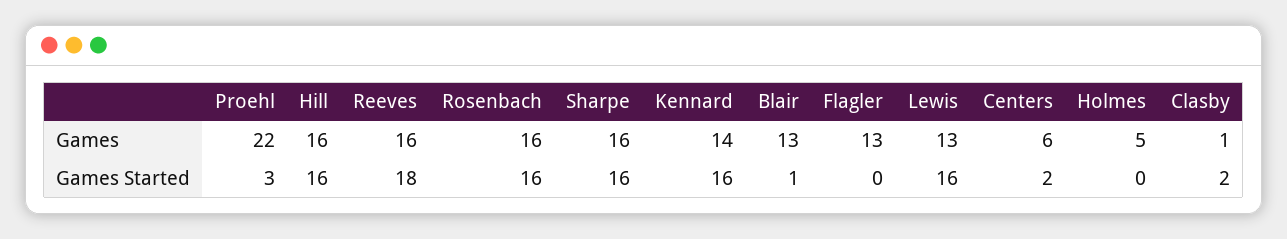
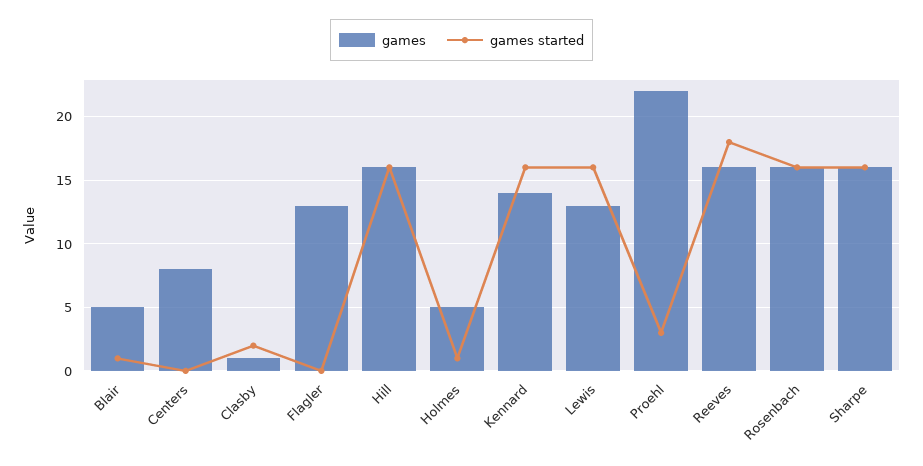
Games, Blair: 13 -> 5
Games, Centers: 6 -> 8
Games Started, Centers: 2 -> 0
Games Started, Holmes: 0 -> 1

